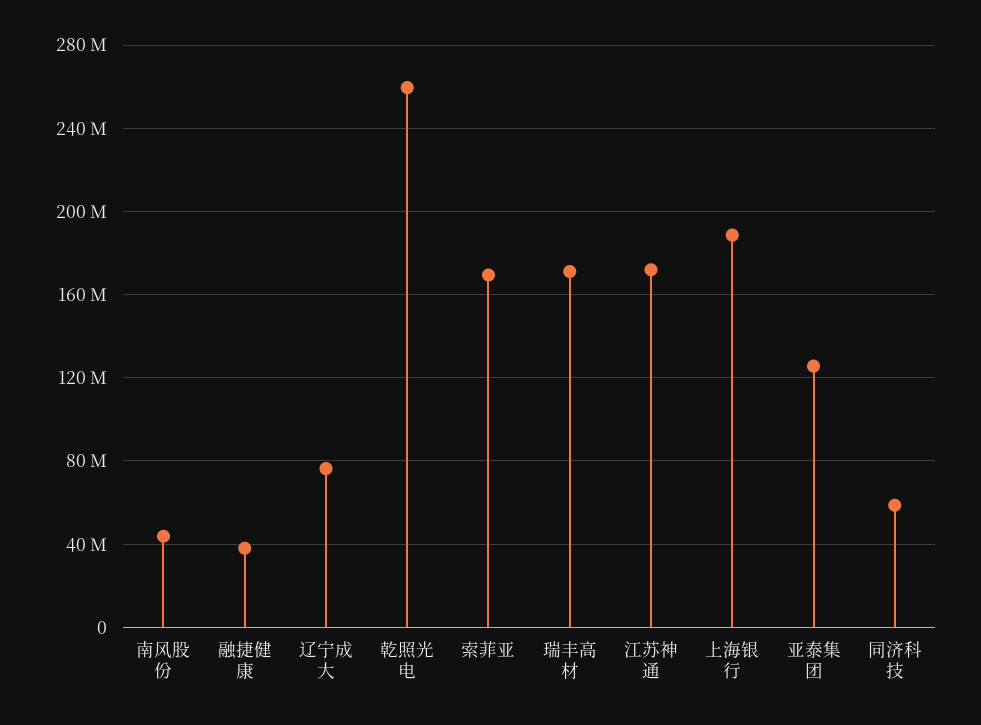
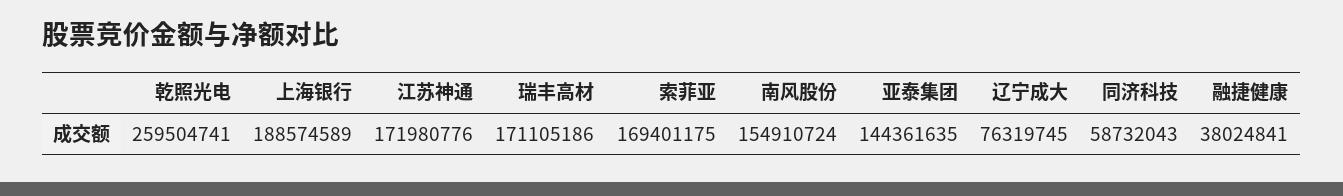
南风股份: 45000000 -> 154910724
亚泰集团: 125000000 -> 144361635

